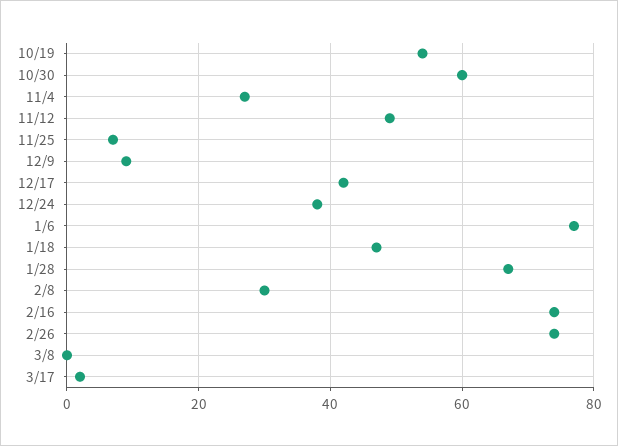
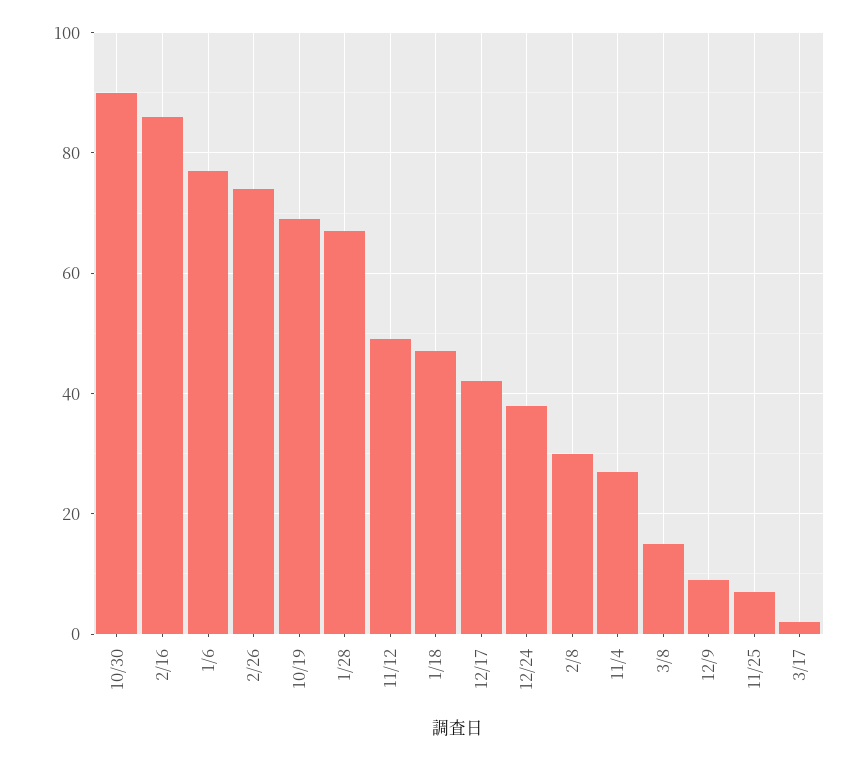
10/19: 55 -> 70
10/30: 60 -> 90
2/16: 75 -> 85
3/8: 0 -> 15

